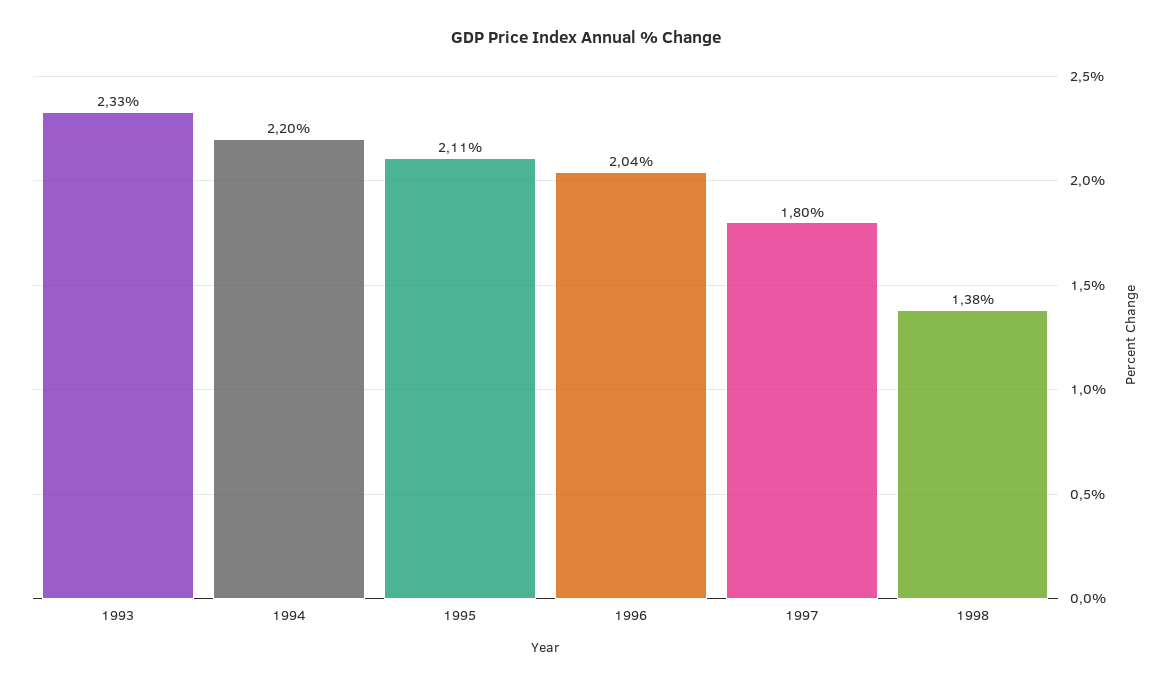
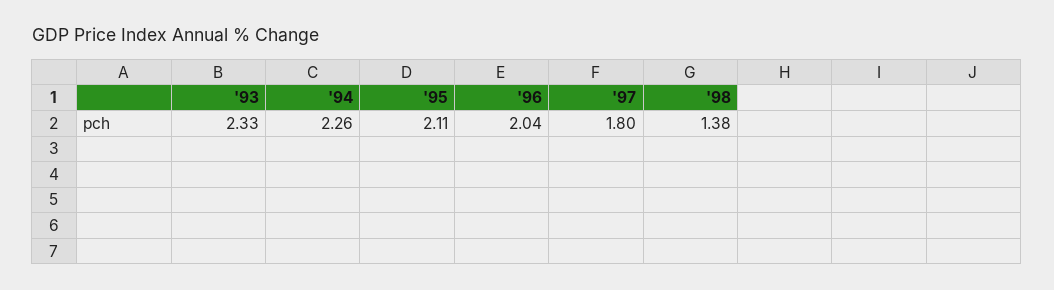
1994: 2.2 -> 2.26

